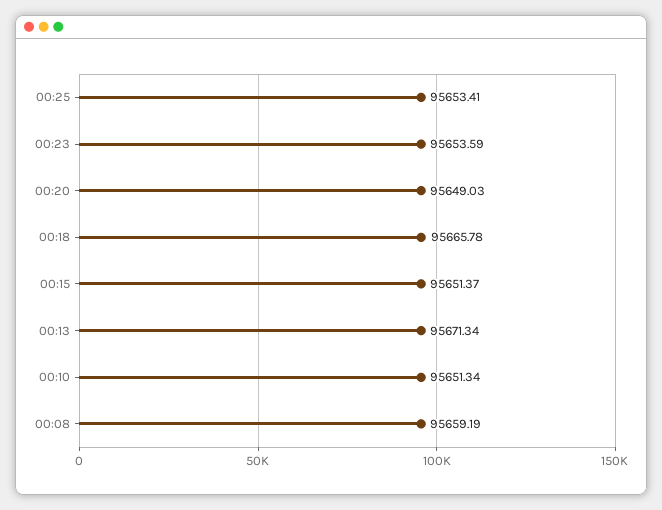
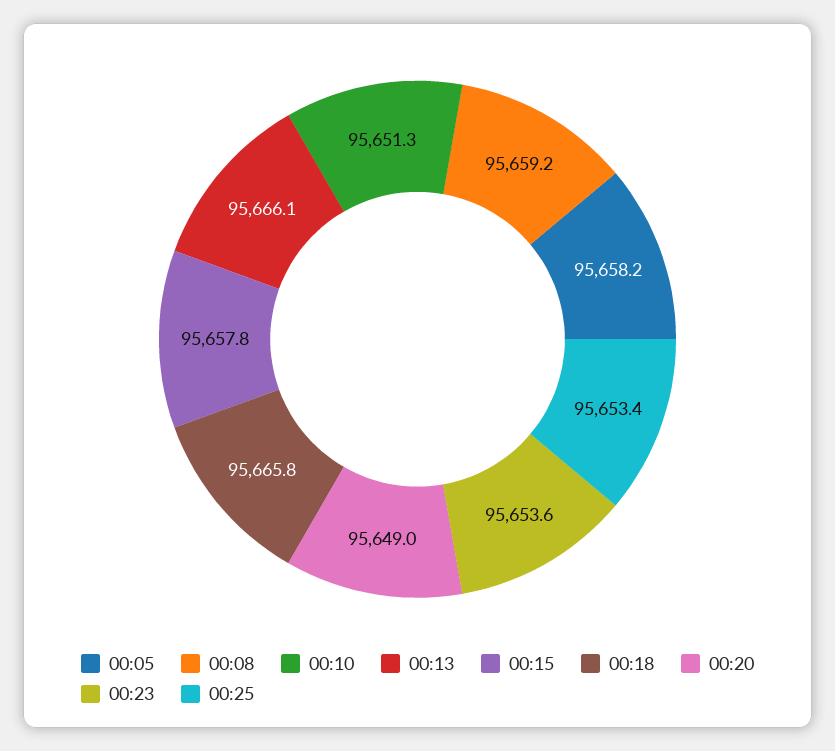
00:15: 95651.37 -> 95657.8
00:13: 95671.34 -> 95666.1
00:05: none -> 95658.2

